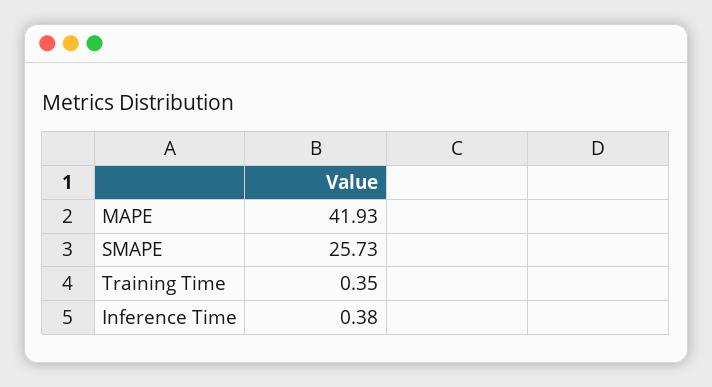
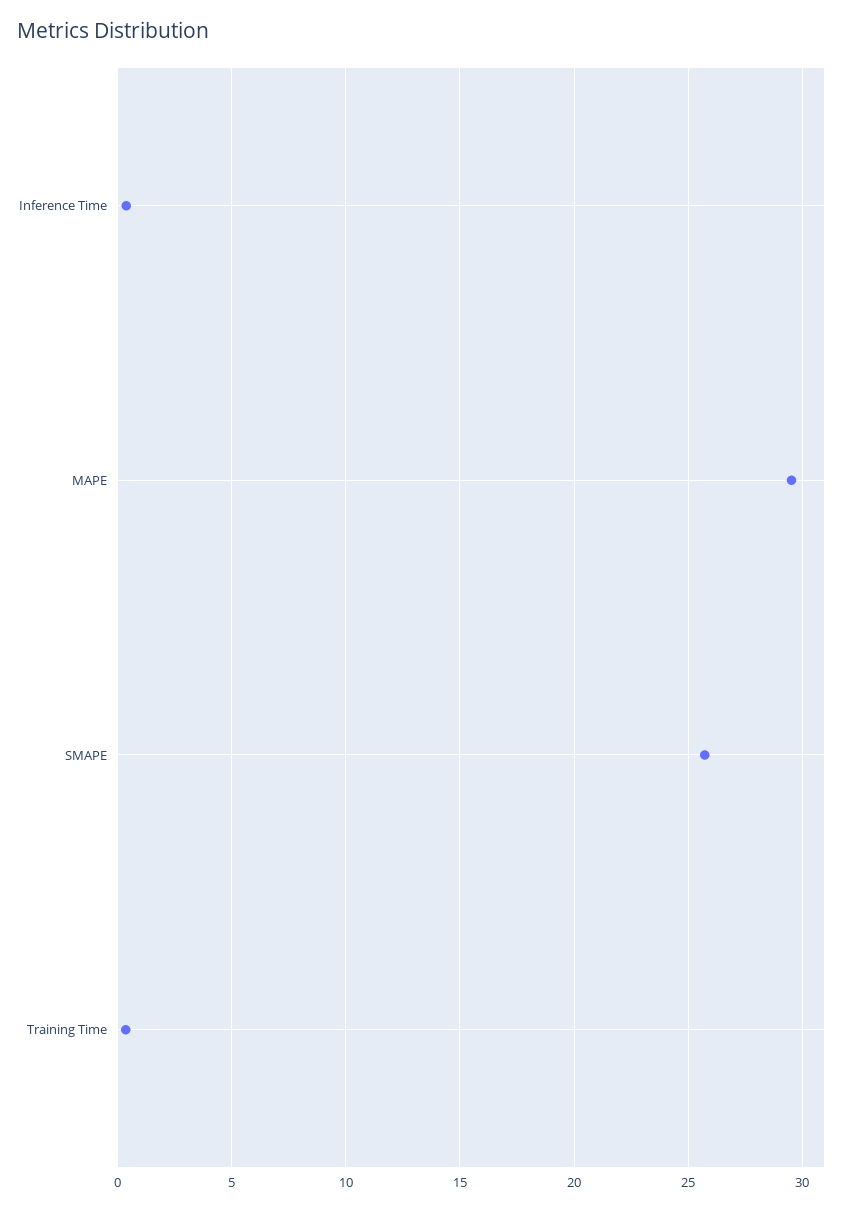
MAPE: 41.93 -> 29.5

